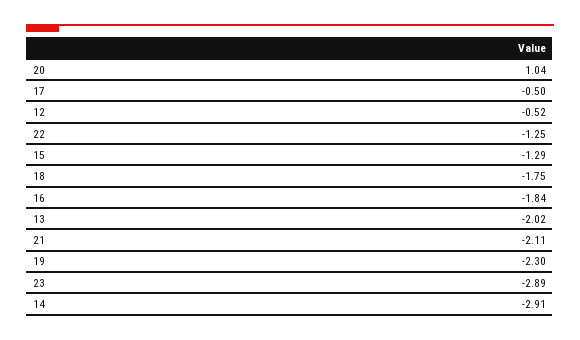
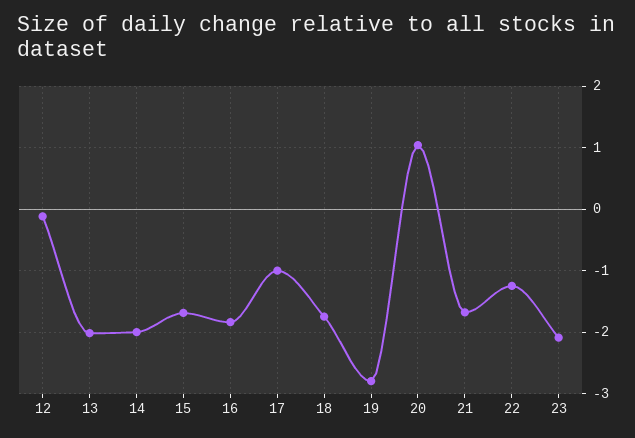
17: -0.5 -> -1
12: -0.52 -> -0.1
15: -1.29 -> -1.7
21: -2.11 -> -1.7
19: -2.3 -> -2.8
23: -2.89 -> -2.1
14: -2.91 -> -2

